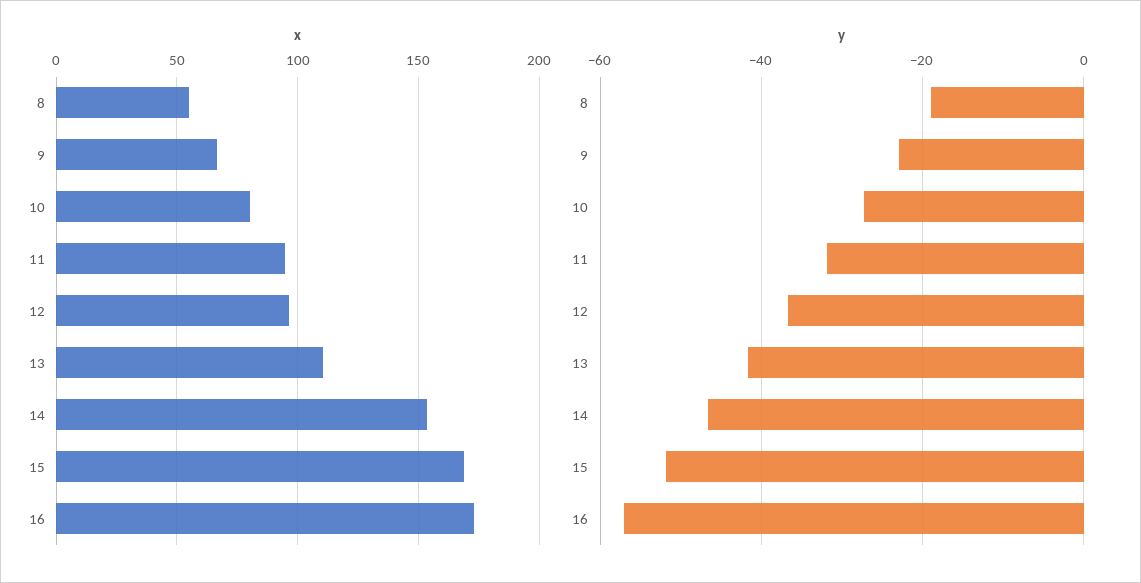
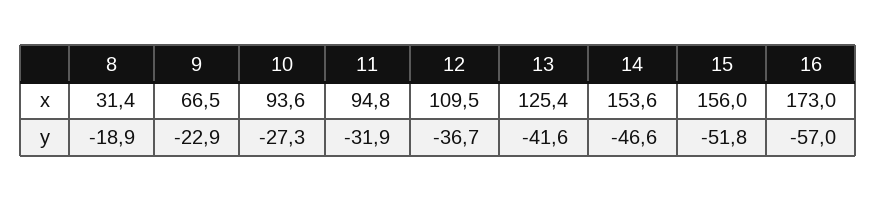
x, 8: 55 -> 31.4
x, 10: 80 -> 93.6
x, 12: 95 -> 109.5
x, 13: 110 -> 125.4
x, 15: 170 -> 156

